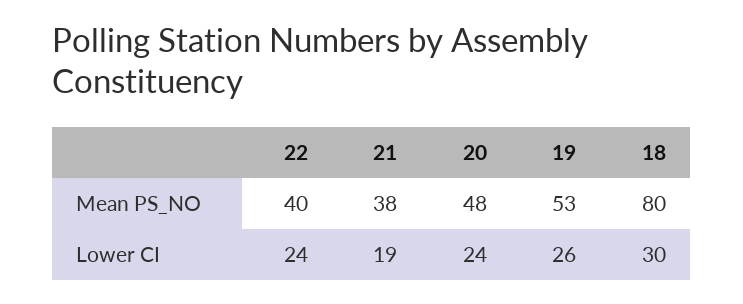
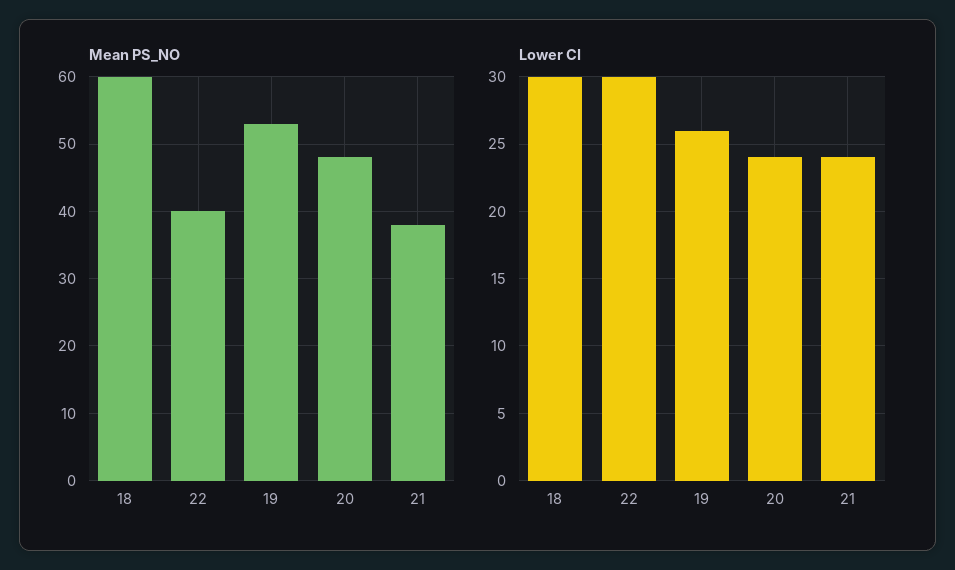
Mean PS_NO, 18: 80 -> 60
Lower CI, 22: 24 -> 30
Lower CI, 21: 19 -> 24

